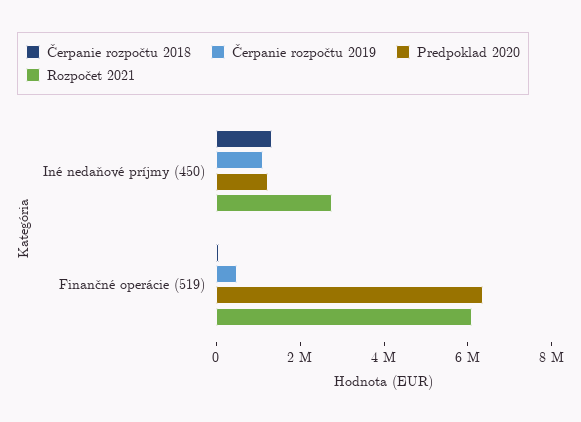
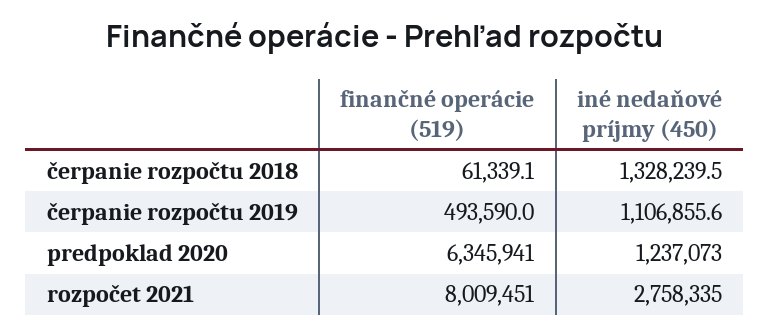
Rozpočet 2021, Finančné operácie (519): 6000000 -> 8009451

